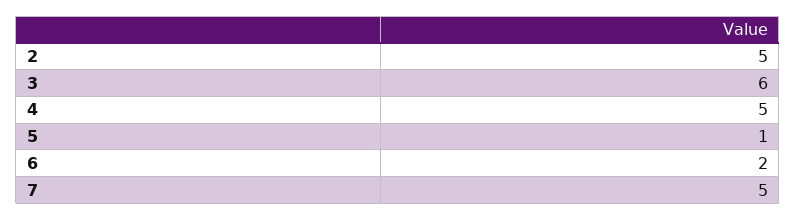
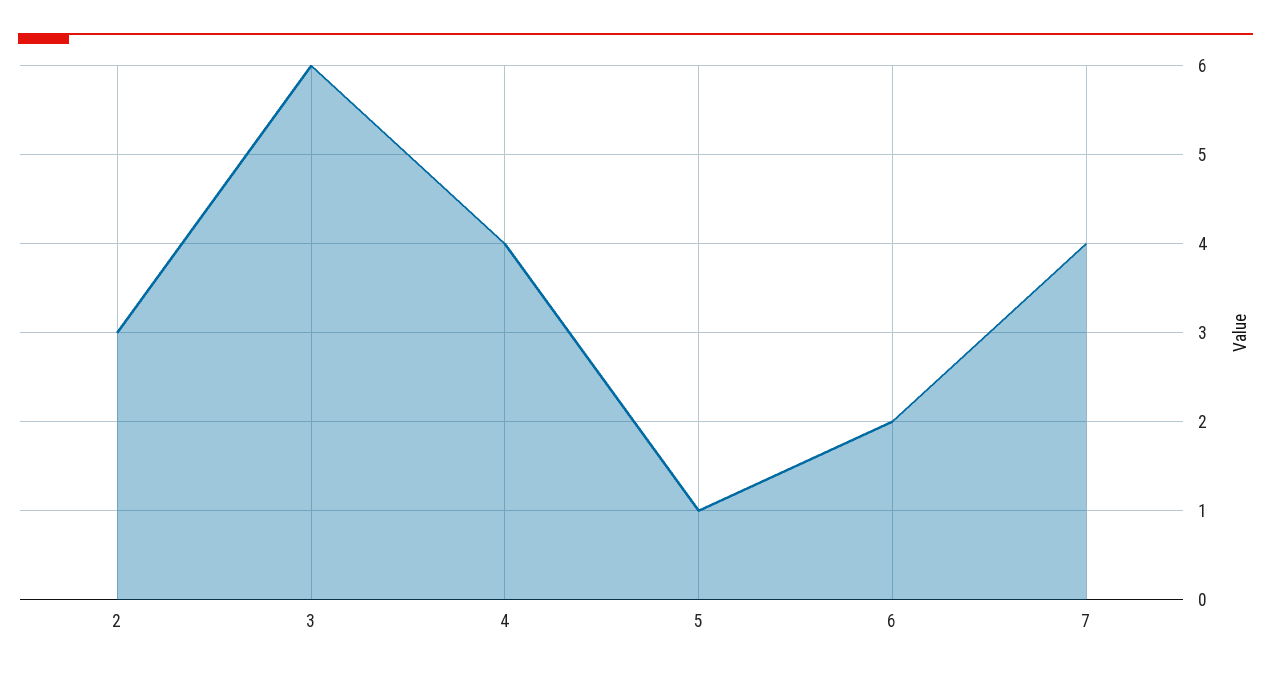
2: 5 -> 3
4: 5 -> 4
7: 5 -> 4

